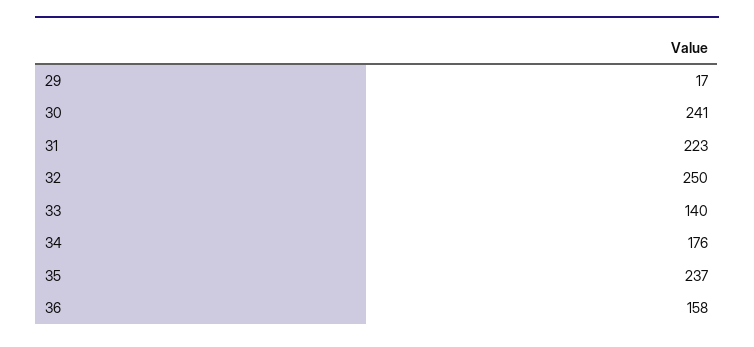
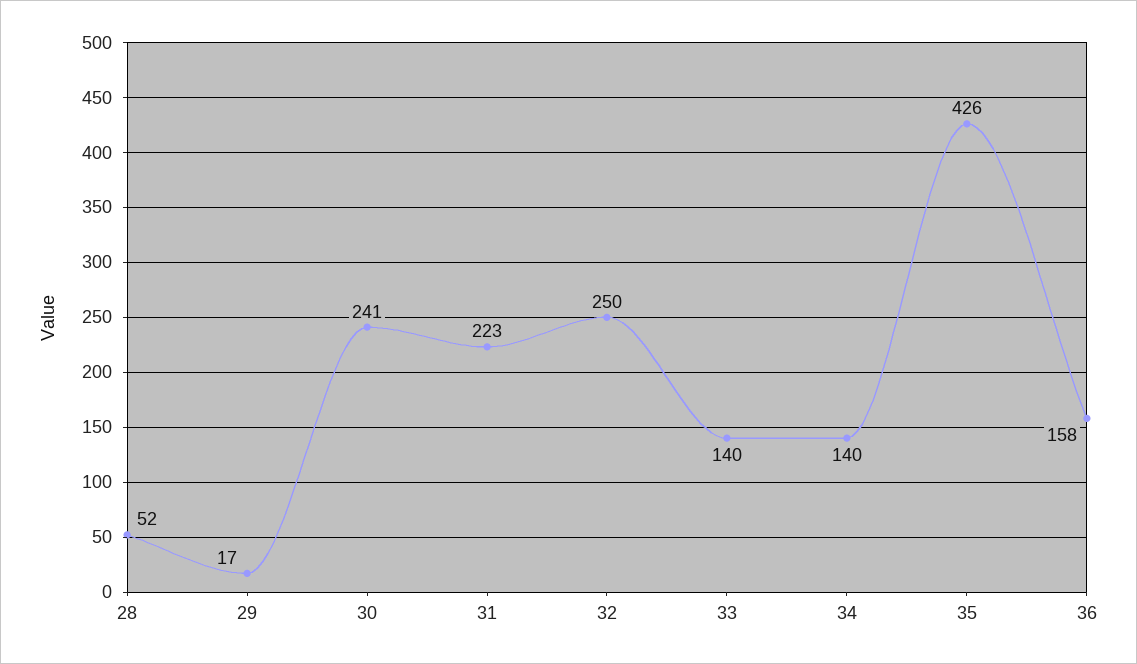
34: 176 -> 140
35: 237 -> 426
28: none -> 52

